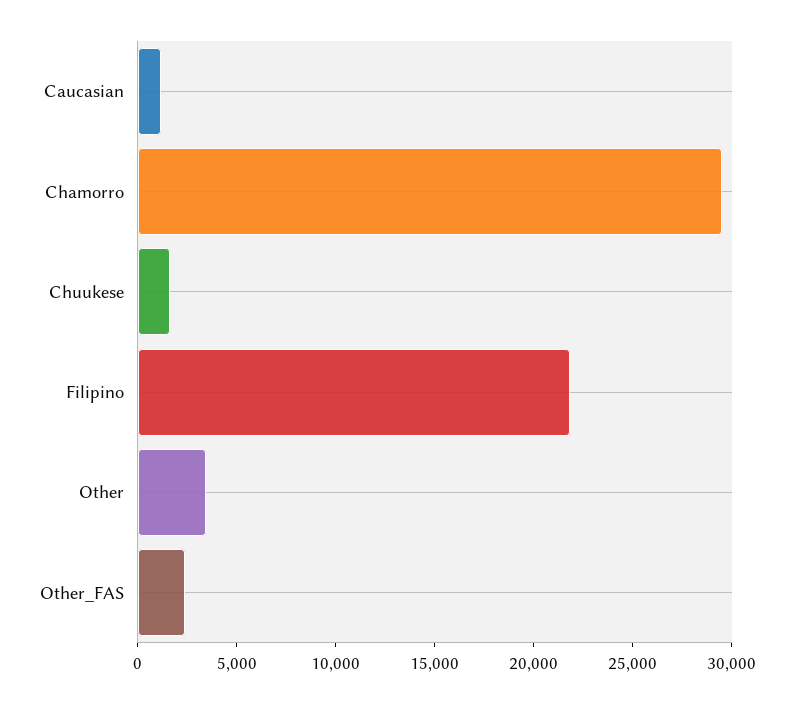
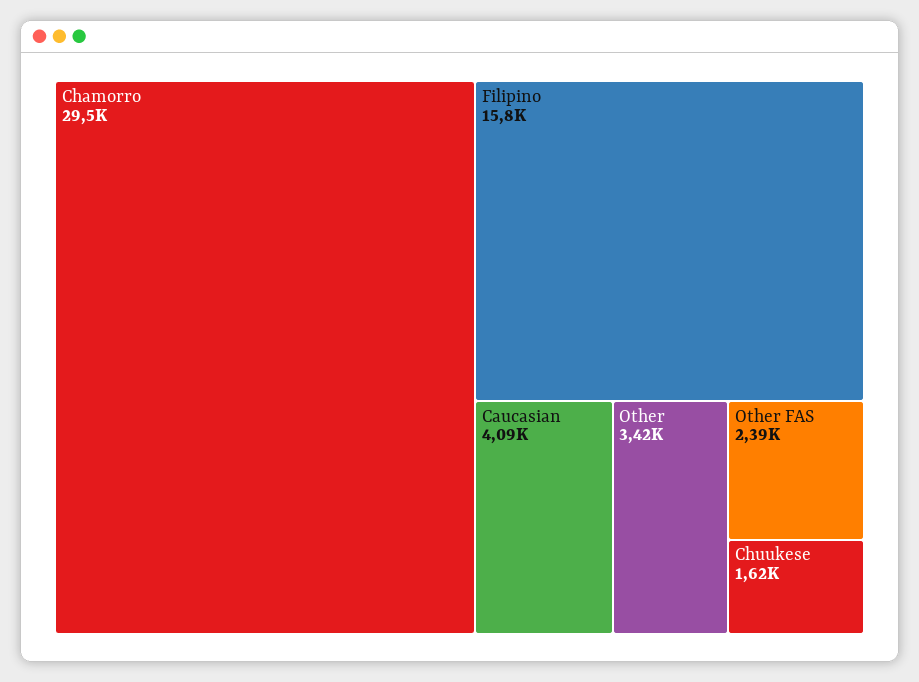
Caucasian: 1000 -> 4090
Filipino: 22000 -> 15800

